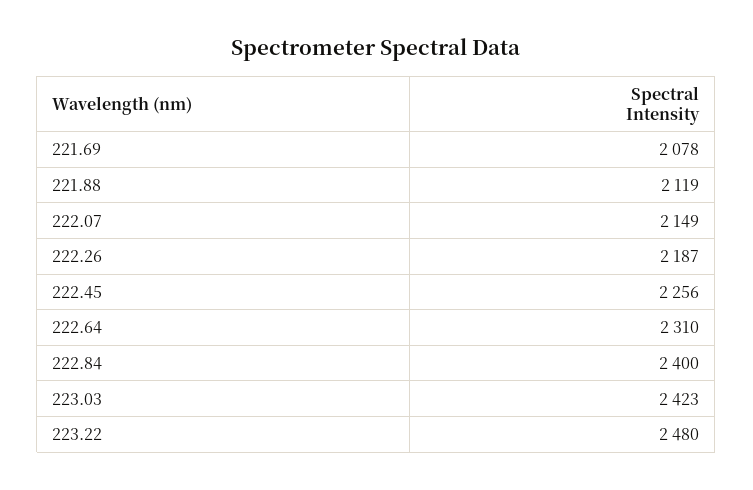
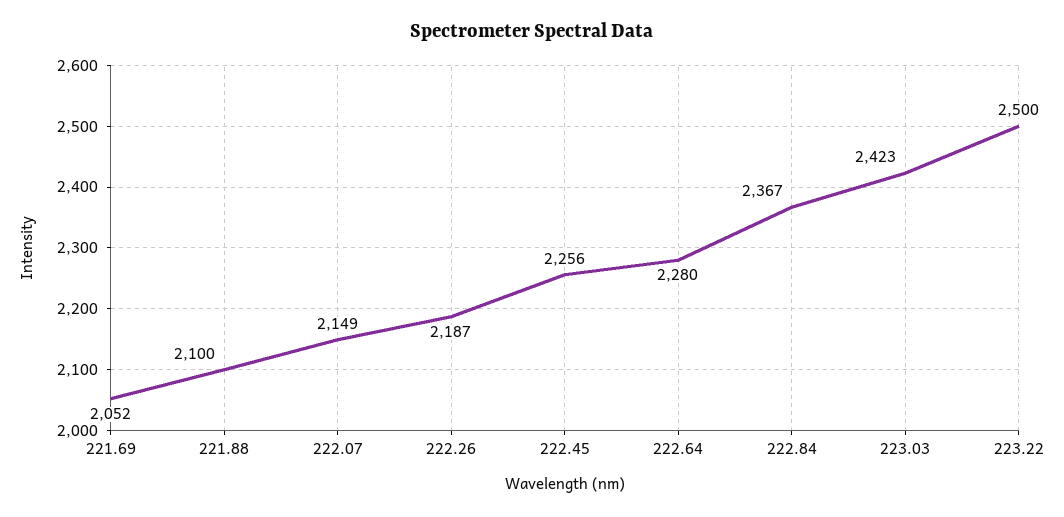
221.69: 2078 -> 2052
221.88: 2119 -> 2100
222.64: 2310 -> 2280
222.84: 2400 -> 2367
223.22: 2480 -> 2500

